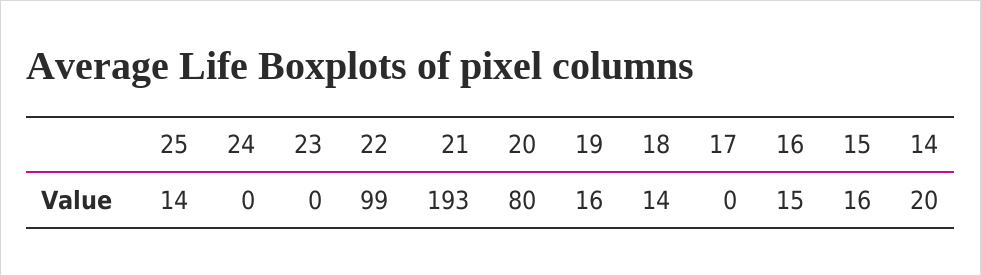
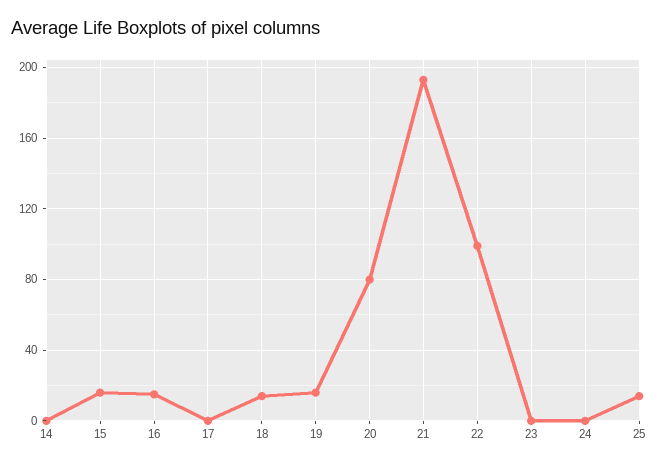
14: 20 -> 0

